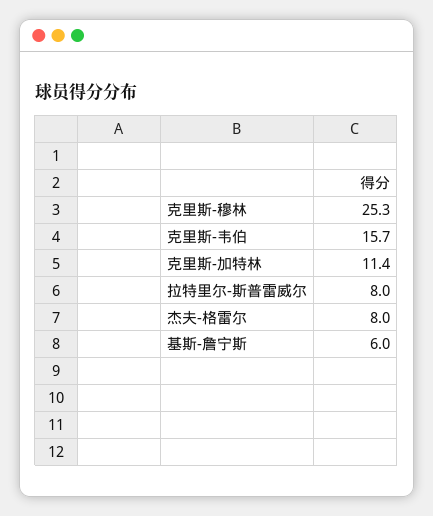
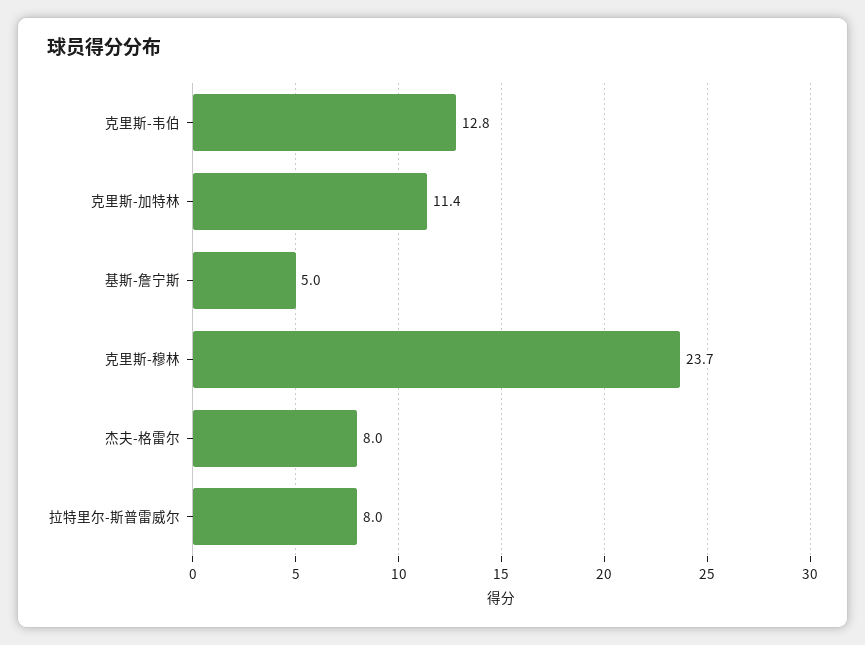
克里斯-穆林: 25.3 -> 23.7
克里斯-韦伯: 15.7 -> 12.8
基斯-詹宁斯: 6 -> 5

